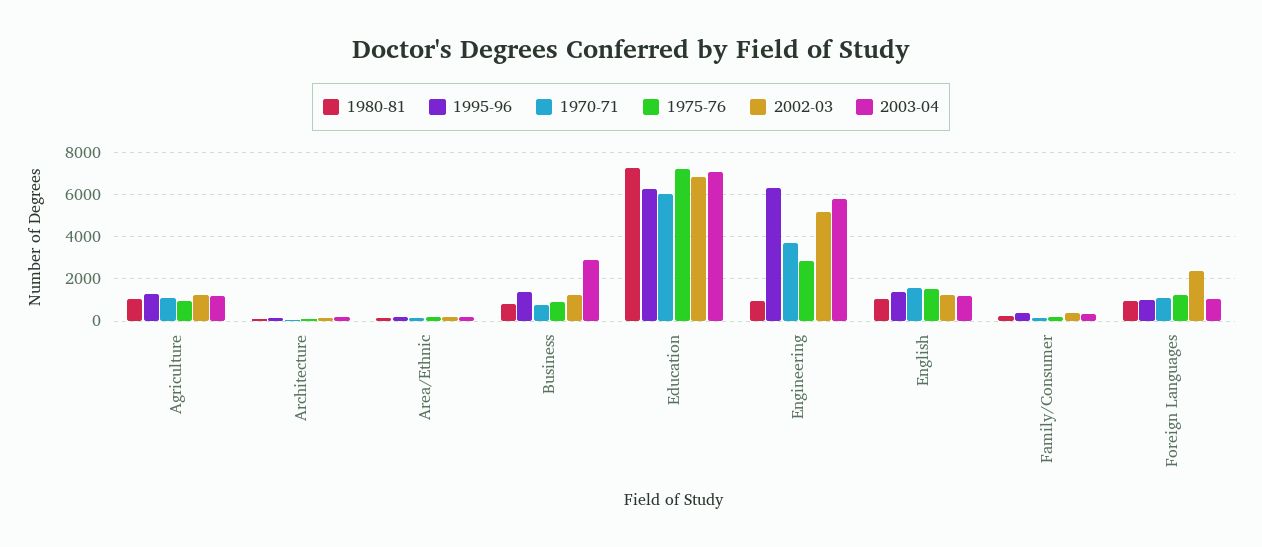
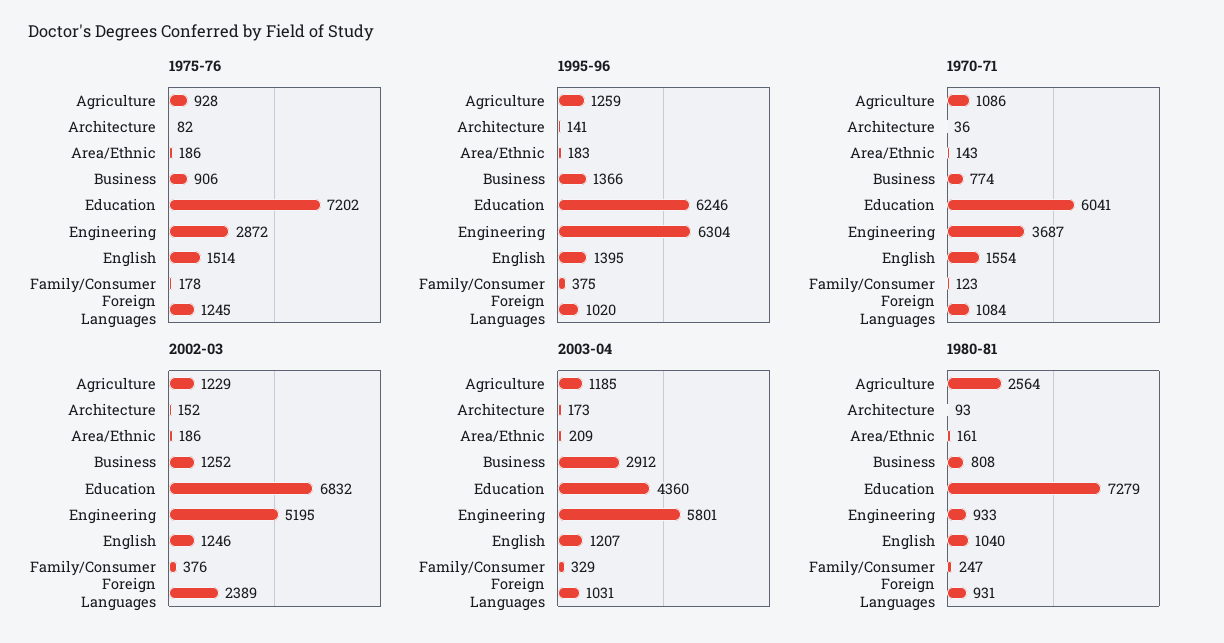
1980-81, Agriculture: 1000 -> 2564
2003-04, Education: 7000 -> 4360

